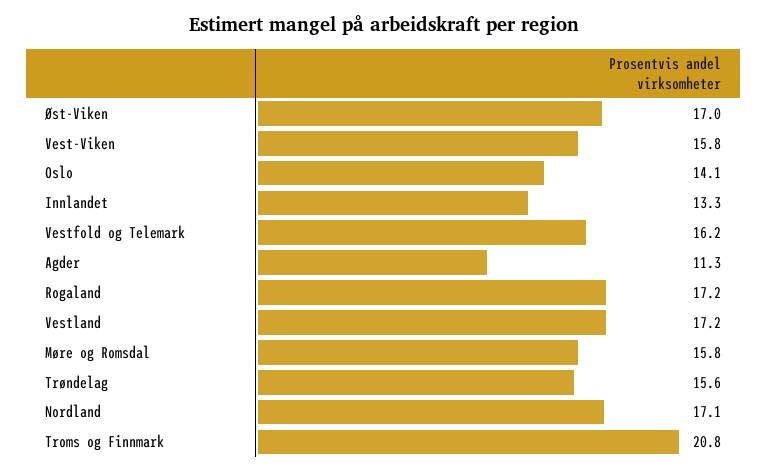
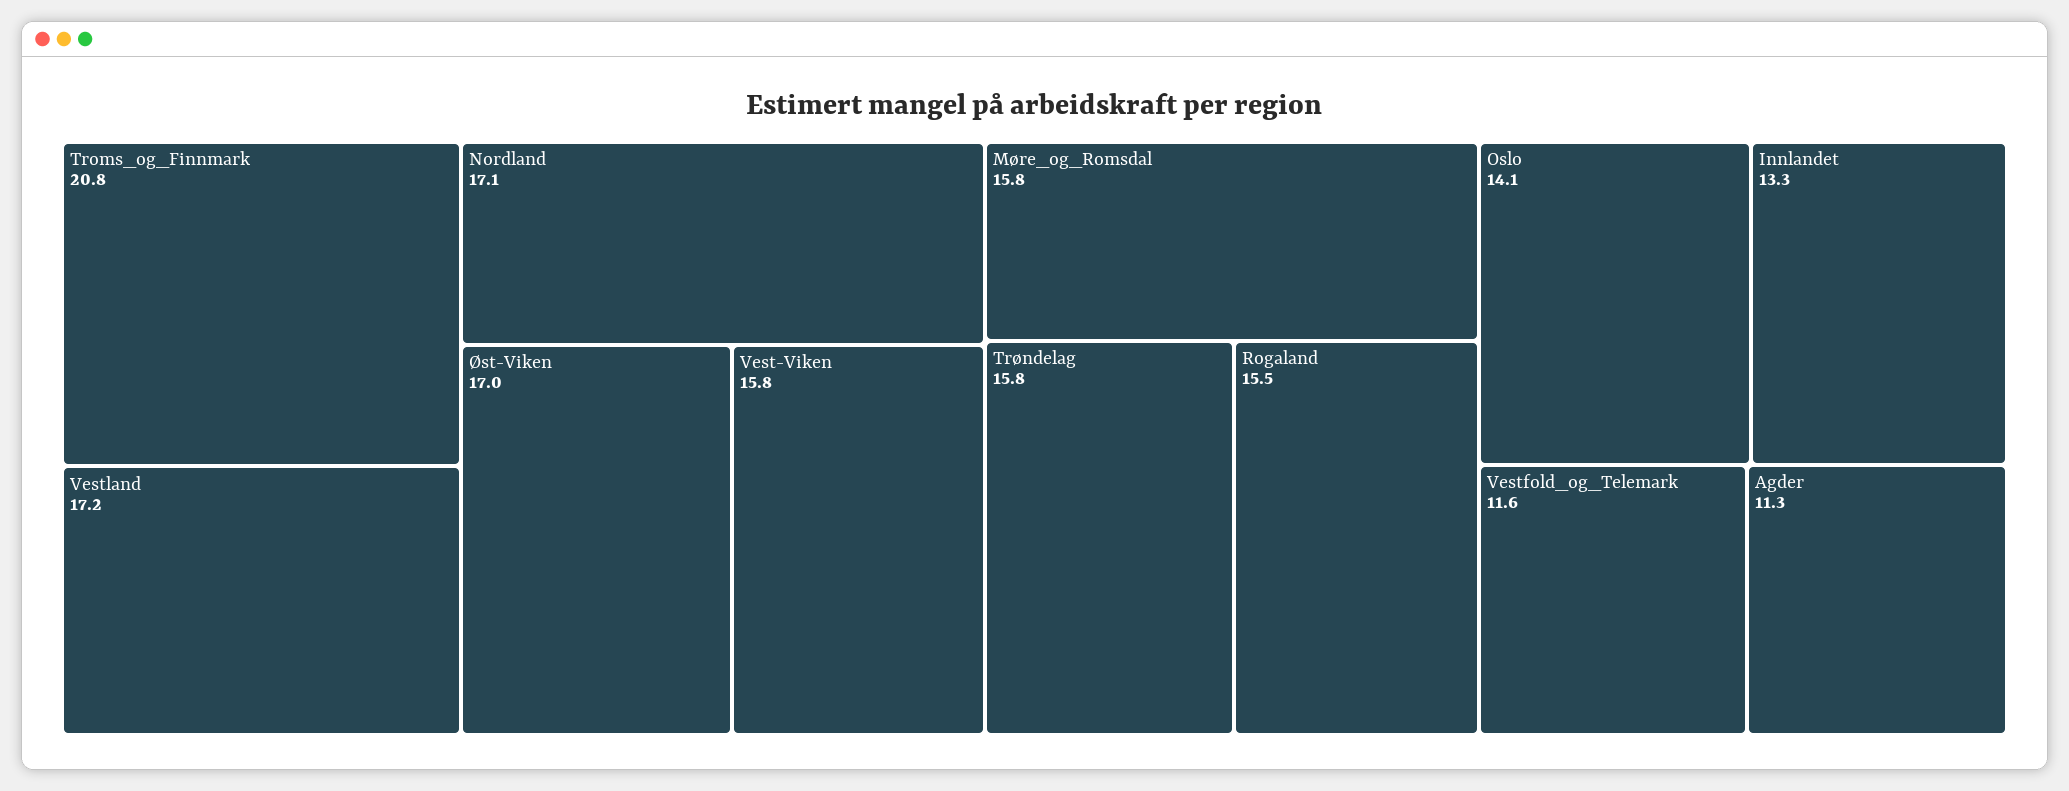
Vestfold og Telemark: 16.2 -> 11.6
Rogaland: 17.2 -> 15.5
Trøndelag: 15.6 -> 15.8

